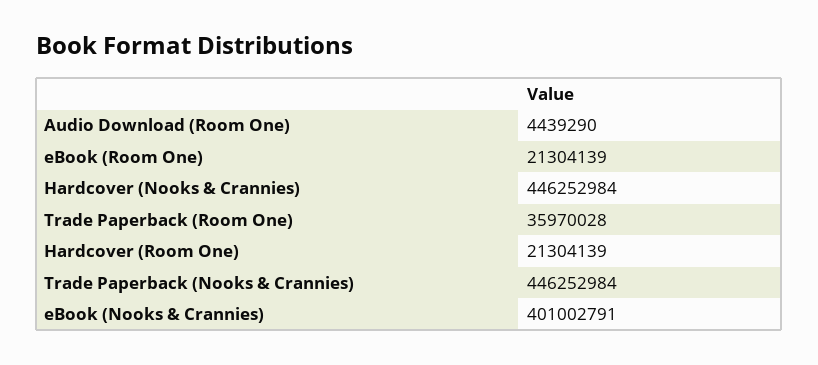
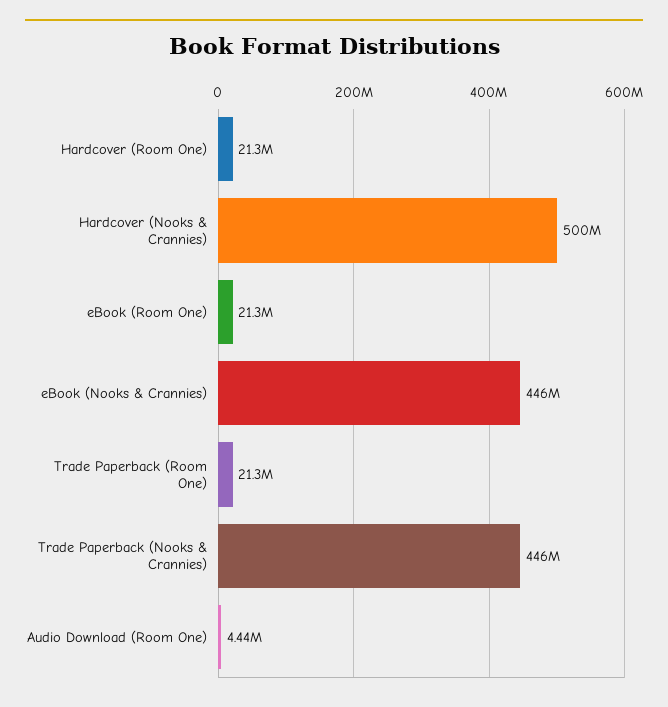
Hardcover (Nooks & Crannies): 446252984 -> 500000000
Trade Paperback (Room One): 35970028 -> 21300000
eBook (Nooks & Crannies): 401002791 -> 446000000

